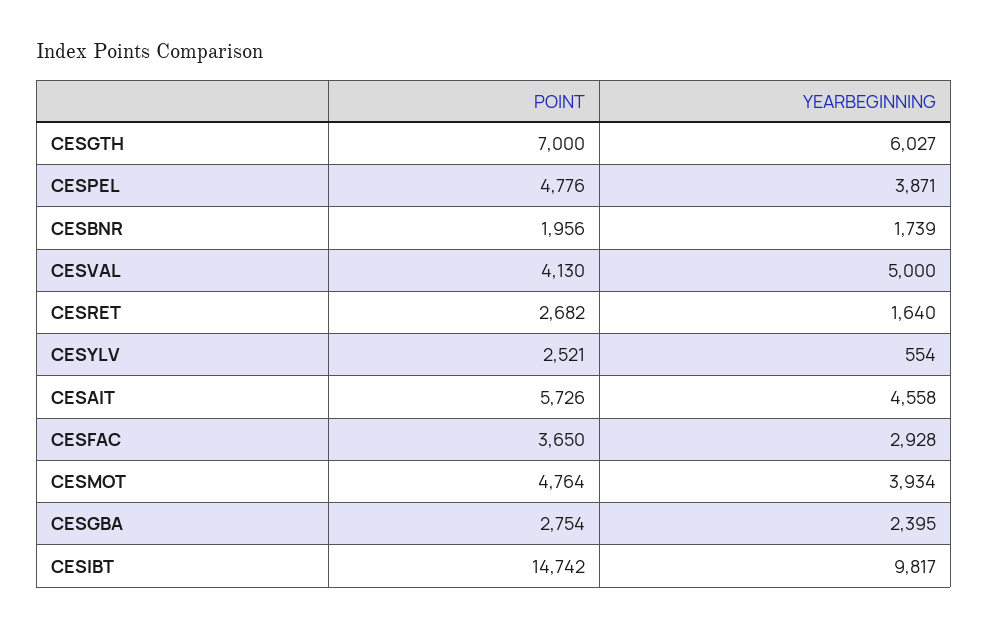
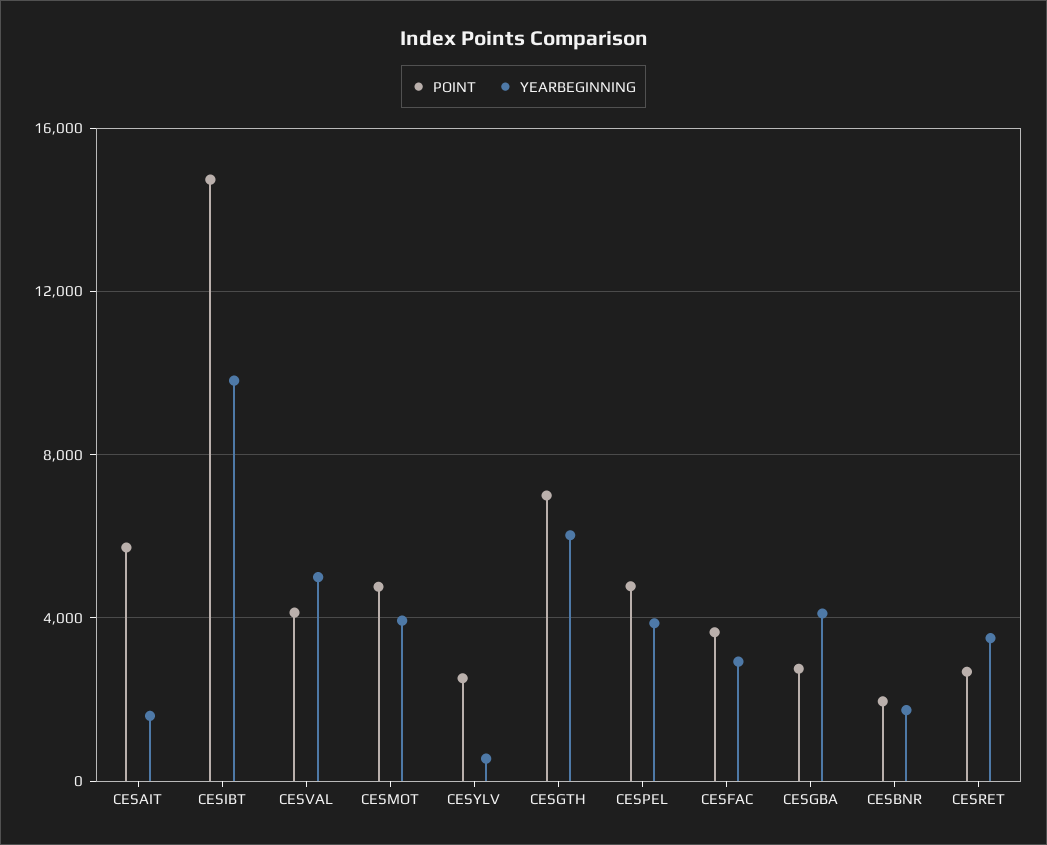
YEARBEGINNING, CESRET: 1640 -> 3500
YEARBEGINNING, CESAIT: 4558 -> 1500
YEARBEGINNING, CESGBA: 2395 -> 4000

